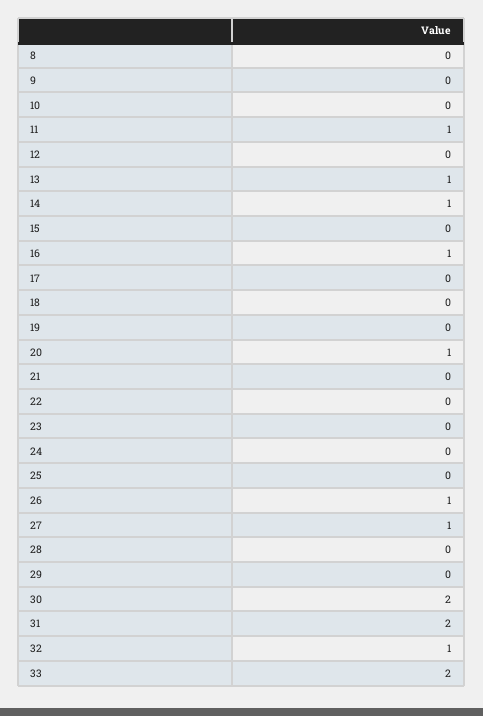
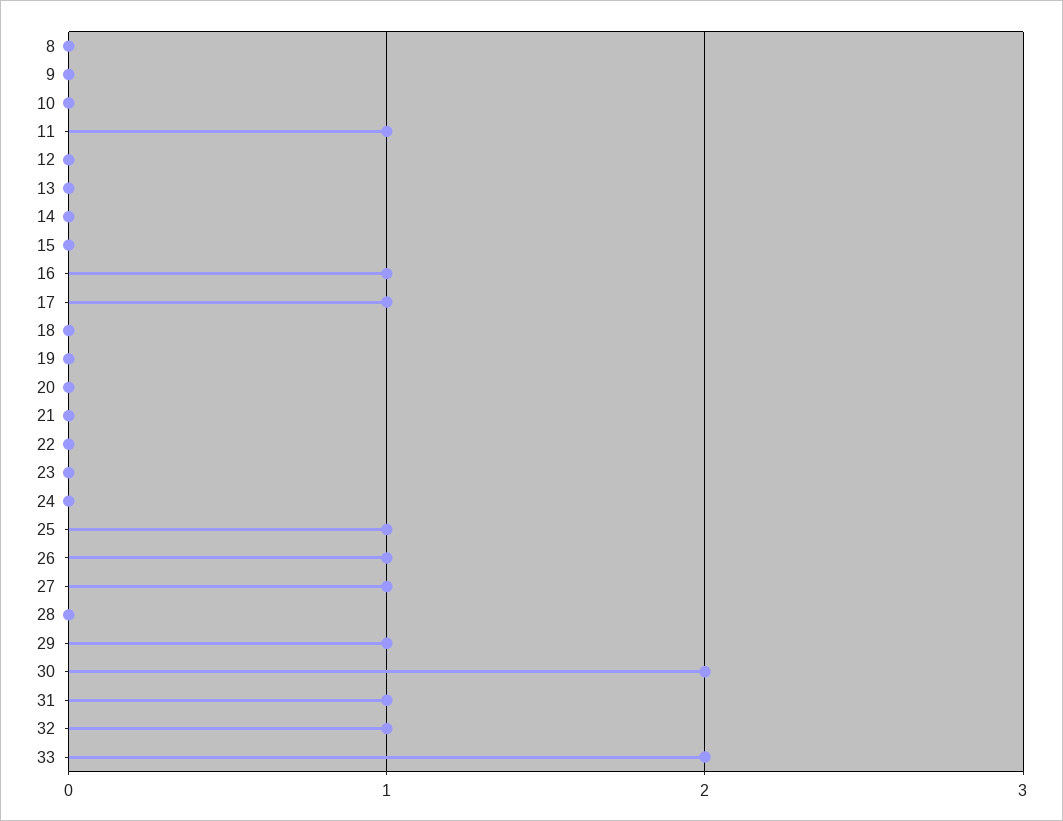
13: 1 -> 0
14: 1 -> 0
17: 0 -> 1
20: 1 -> 0
25: 0 -> 1
29: 0 -> 1
31: 2 -> 1

